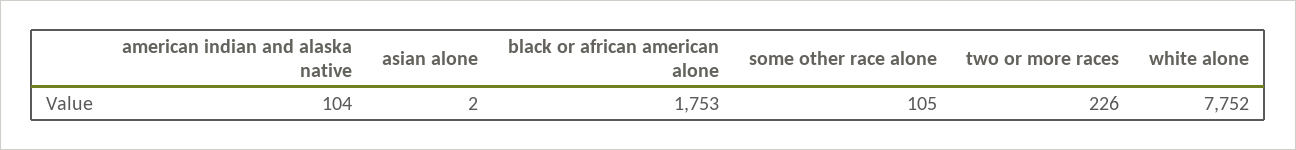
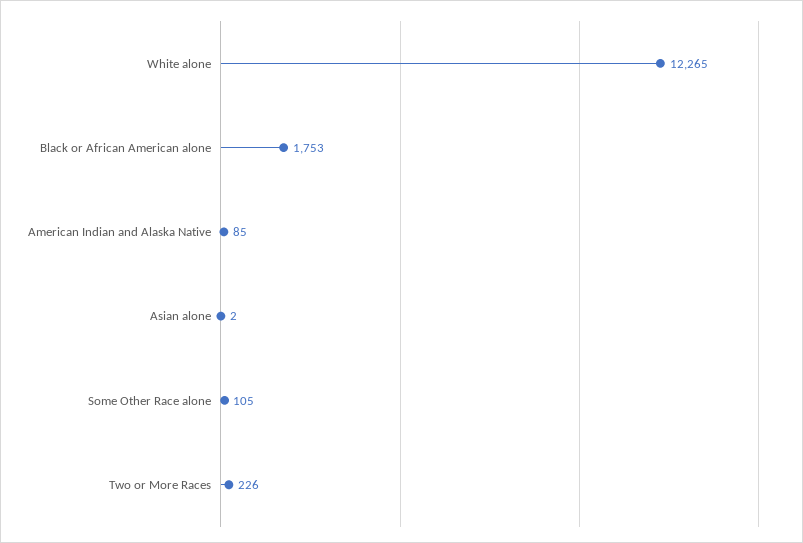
american indian and alaska native: 104 -> 85
white alone: 7752 -> 12265

